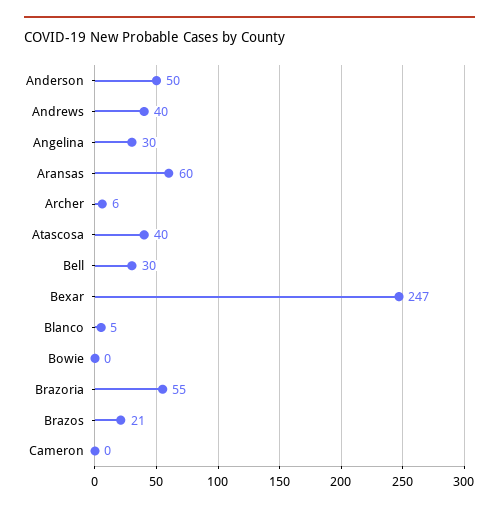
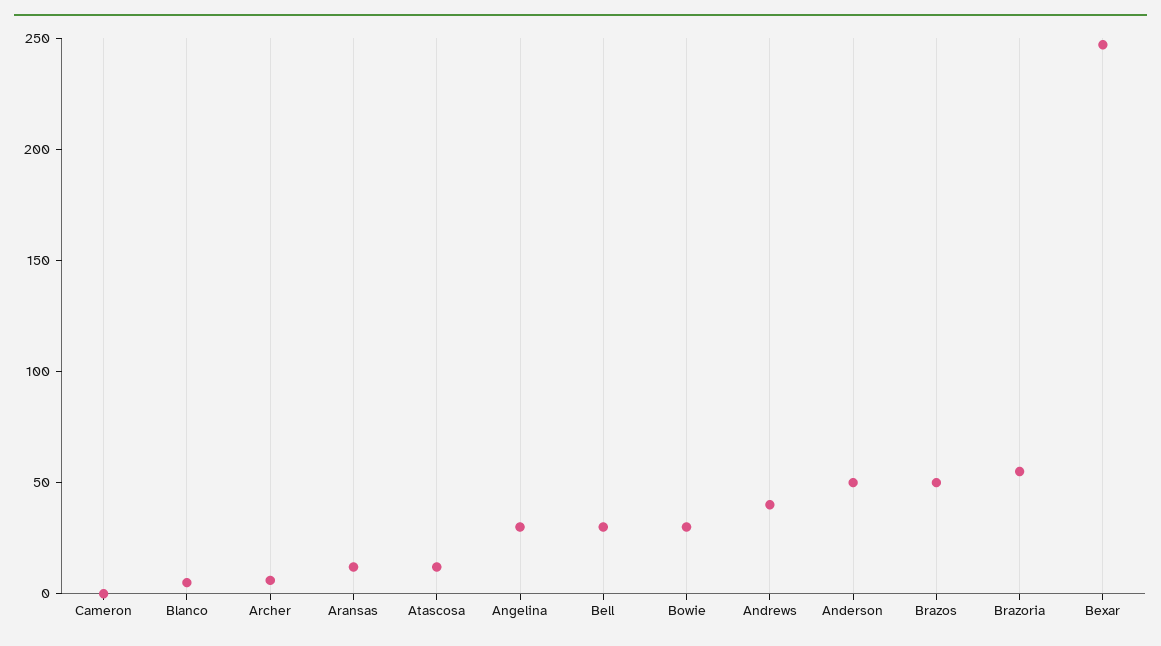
Aransas: 60 -> 10
Atascosa: 40 -> 10
Bowie: 0 -> 30
Brazos: 21 -> 50

